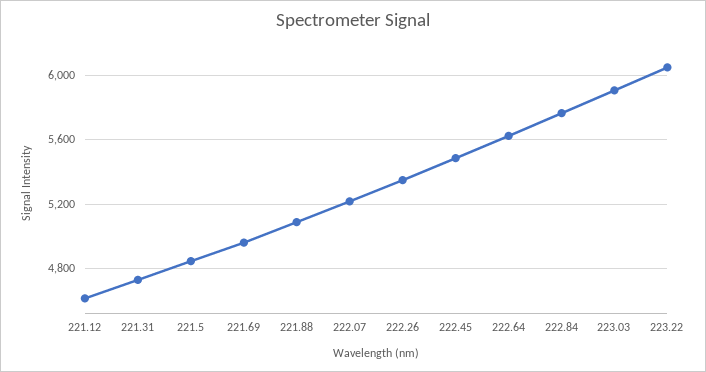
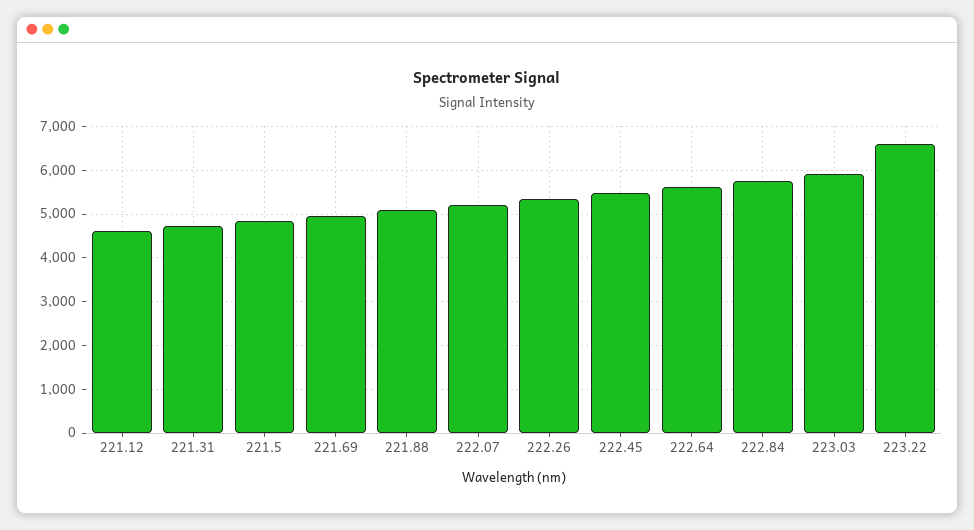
223.22: 6050 -> 6600

